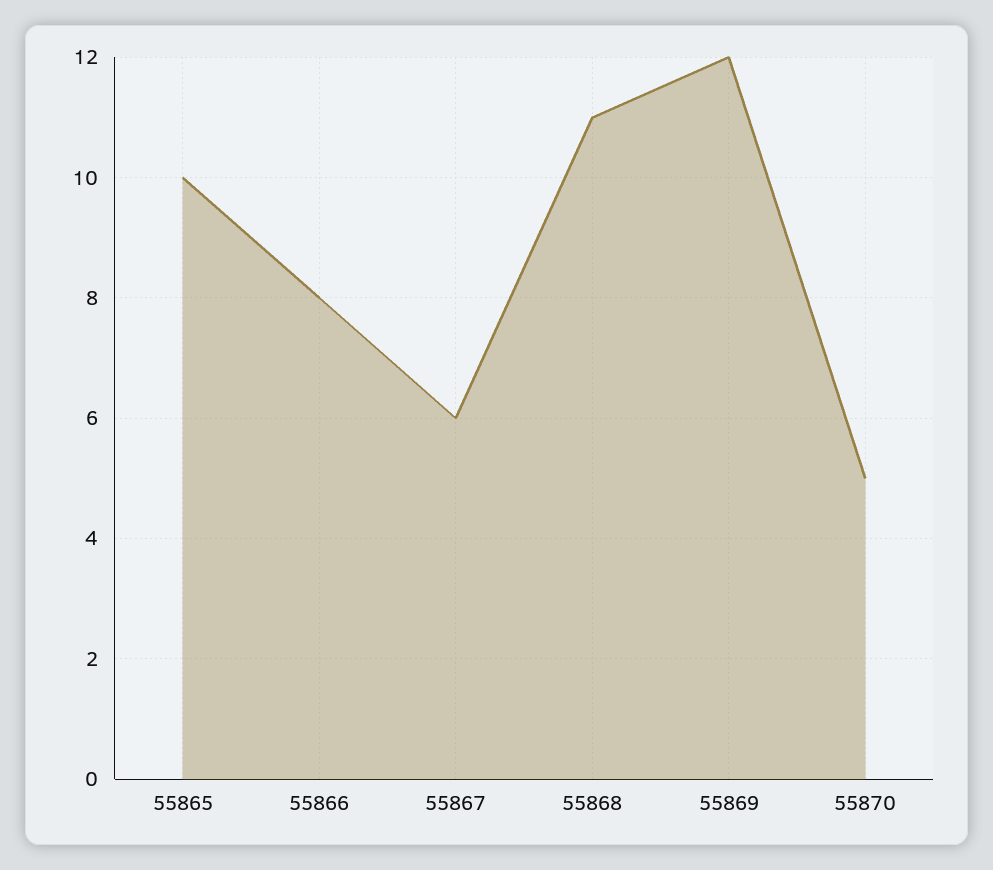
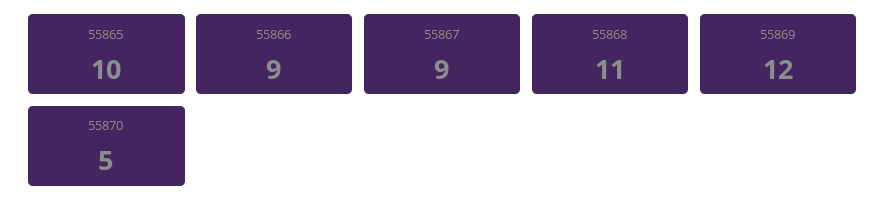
55866: 8 -> 9
55867: 6 -> 9

